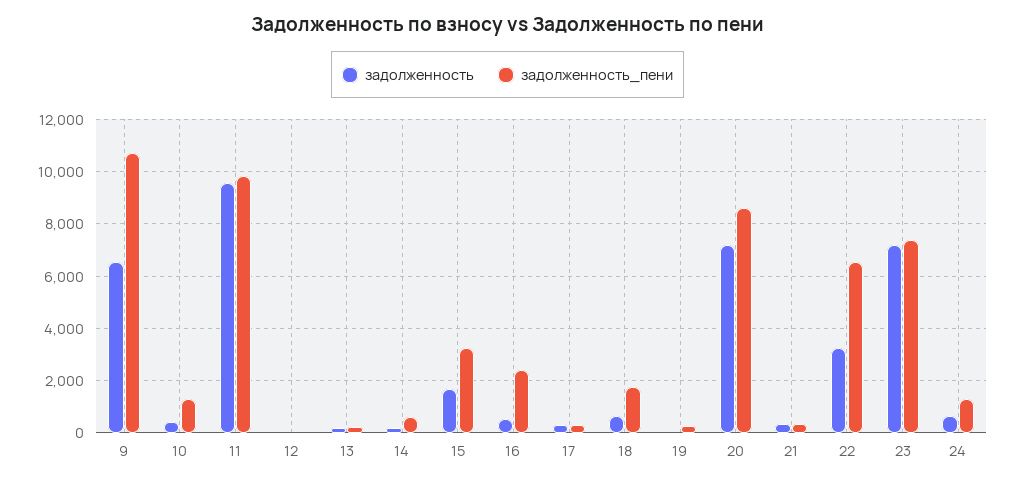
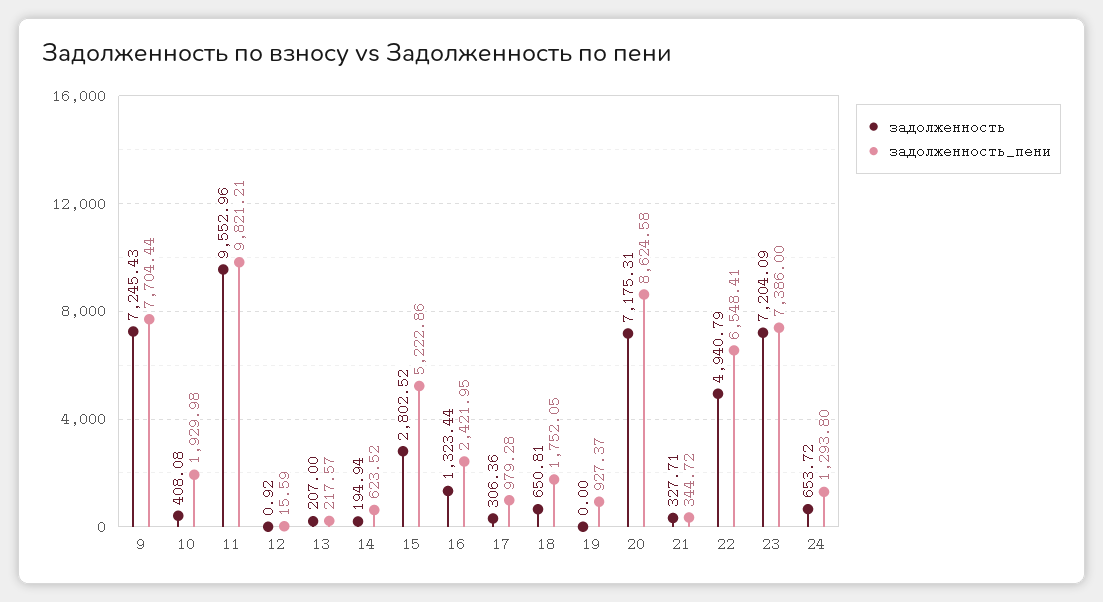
задолженность, 9: 6500 -> 7245.43
задолженность_пени, 9: 10750 -> 7704.44
задолженность_пени, 10: 1250 -> 1929.98
задолженность, 15: 1750 -> 2802.52
задолженность_пени, 15: 3250 -> 5222.86
задолженность, 16: 500 -> 1323.44
задолженность_пени, 17: 250 -> 979.28
задолженность_пени, 19: 250 -> 927.37
задолженность, 22: 3250 -> 4940.79

